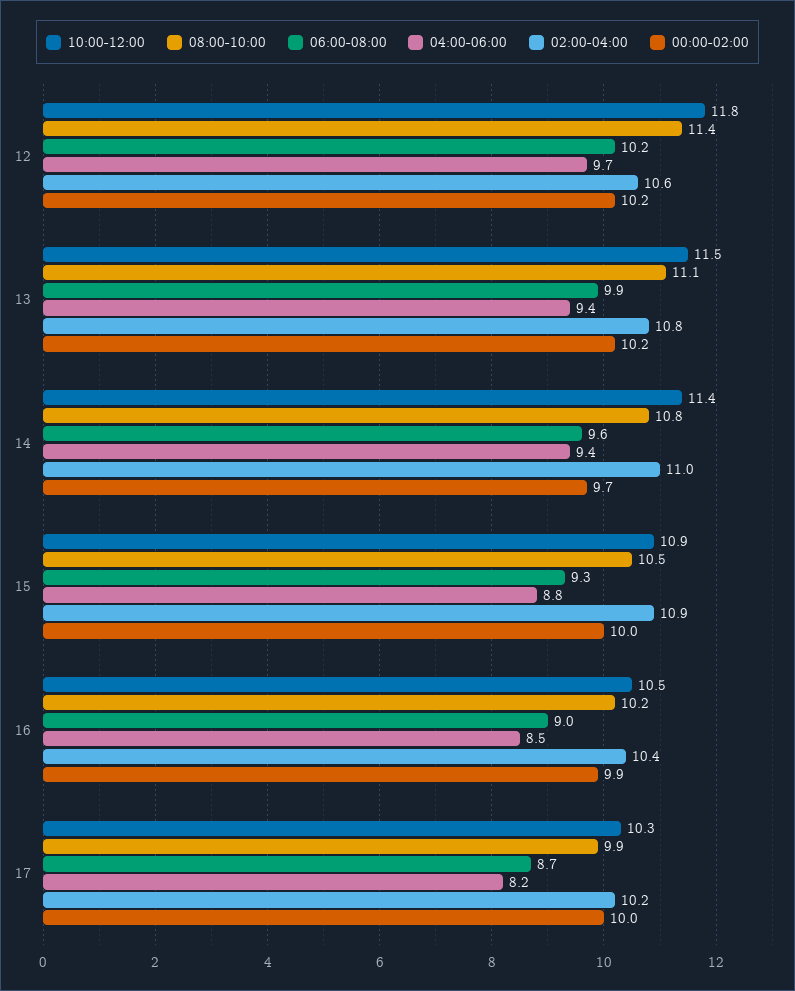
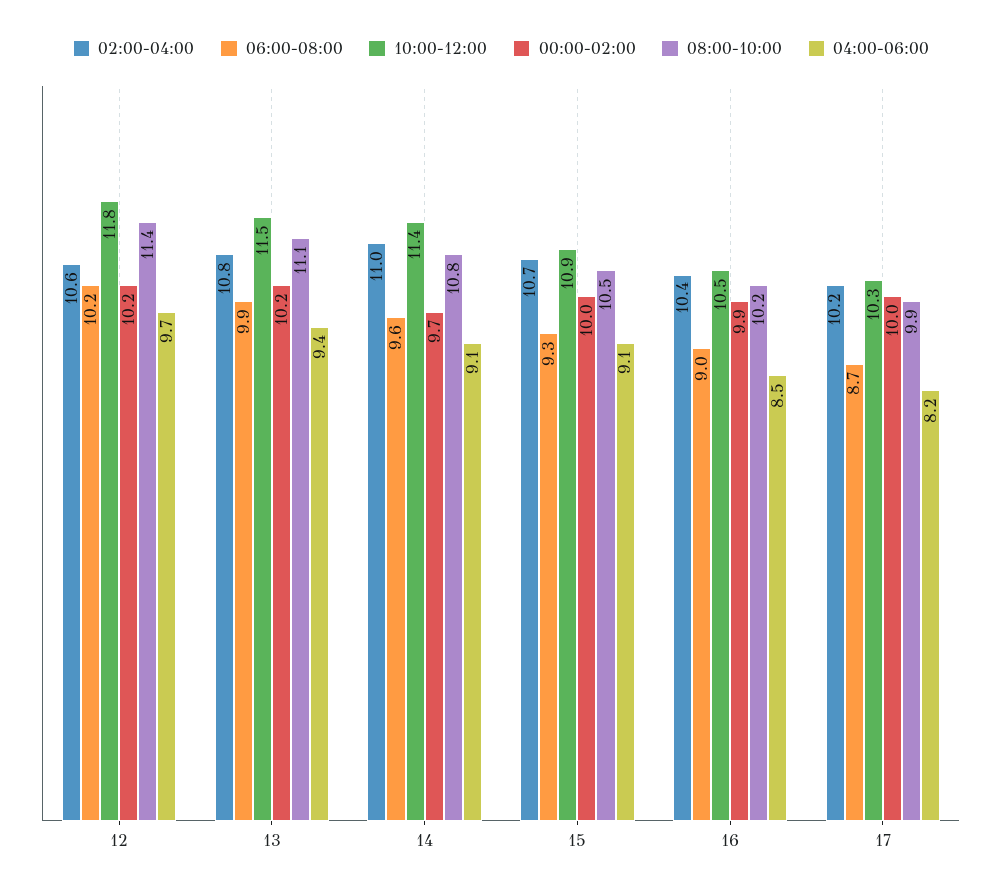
04:00-06:00, 14: 9.4 -> 9.1
04:00-06:00, 15: 8.8 -> 9.1
02:00-04:00, 15: 10.9 -> 10.7

